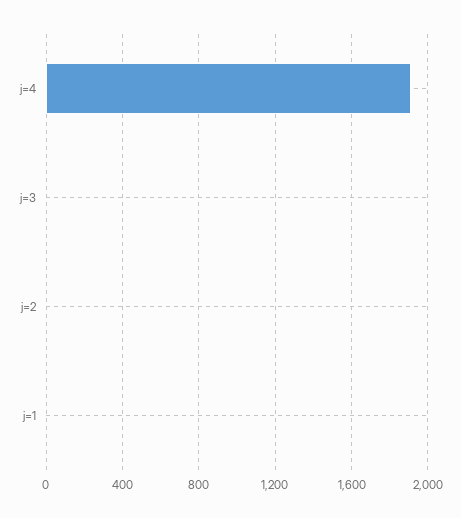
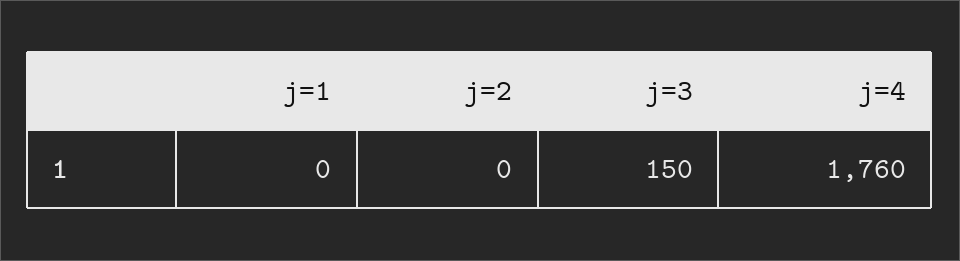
j=4: 1900 -> 1760
j=3: 0 -> 150

